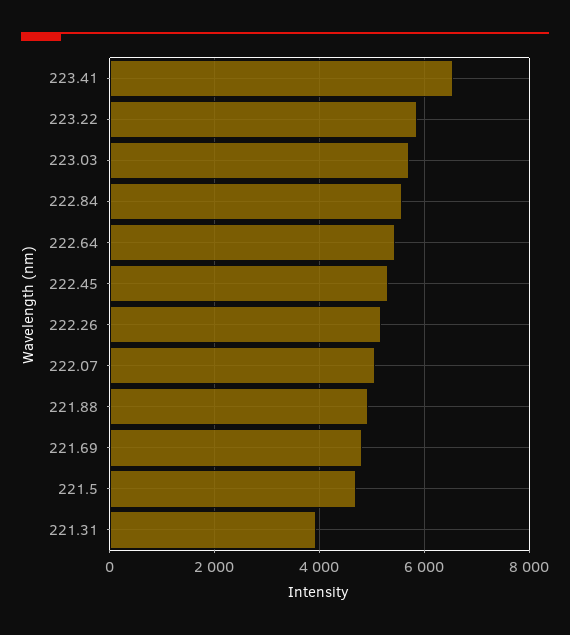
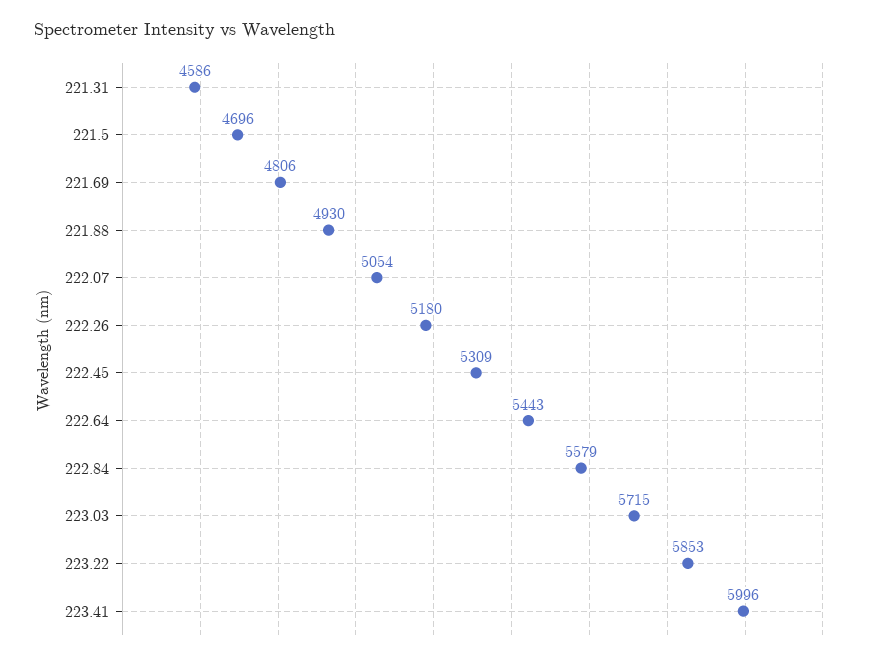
223.41: 6600 -> 5996
221.31: 4000 -> 4586

